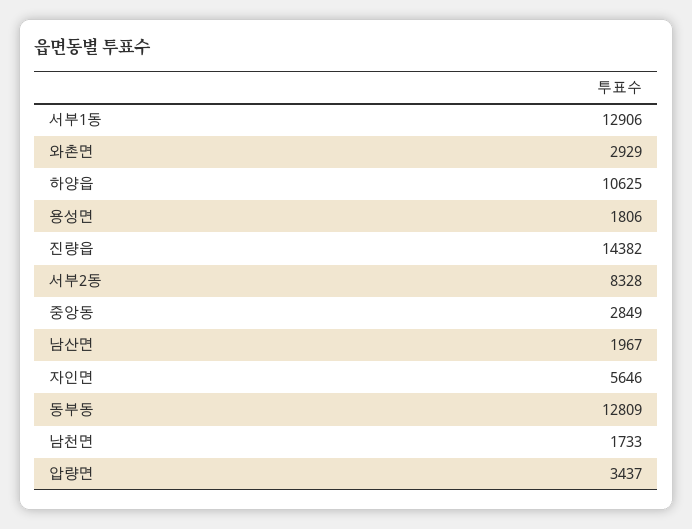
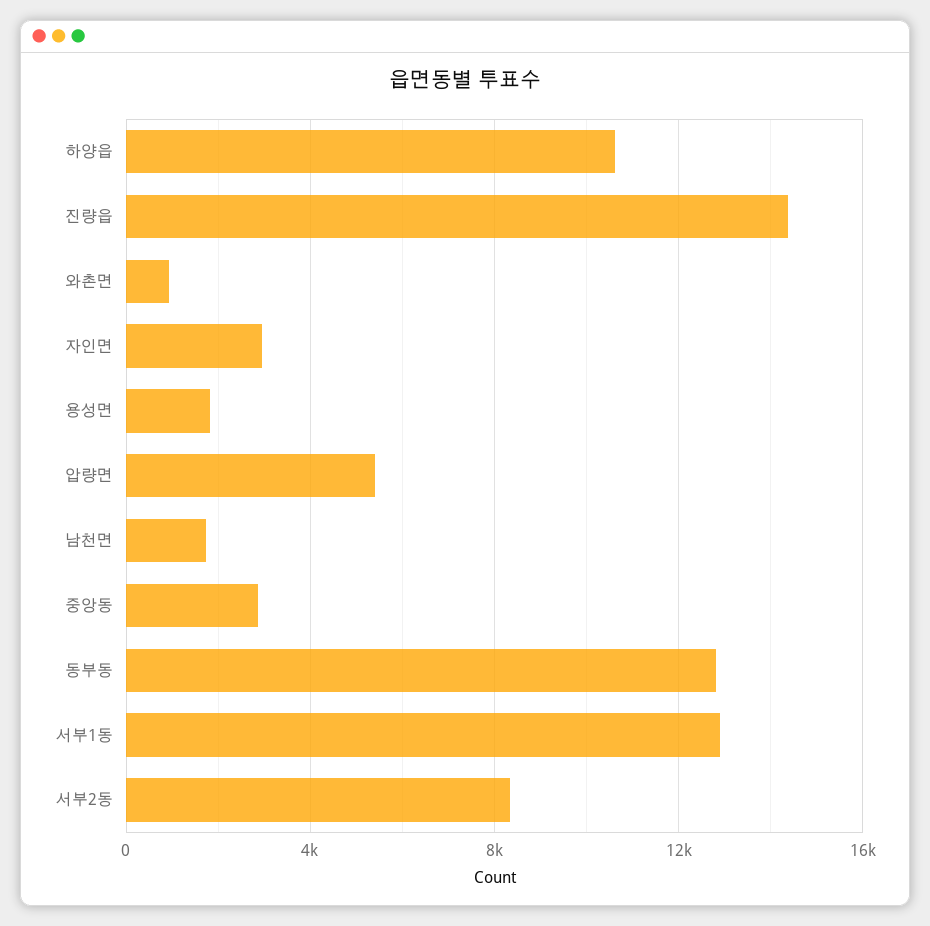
와촌면: 2929 -> 1000
남산면: 1967 -> none
자인면: 5646 -> 3000
압량면: 3437 -> 5500

